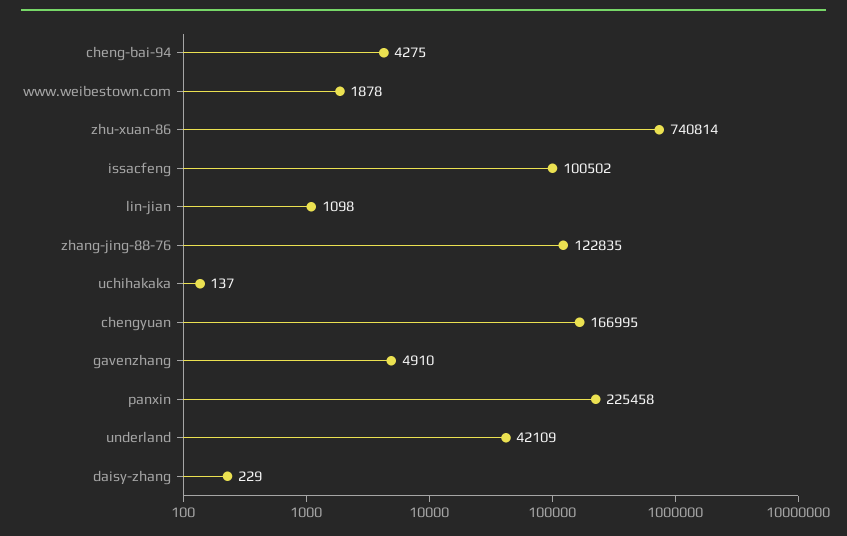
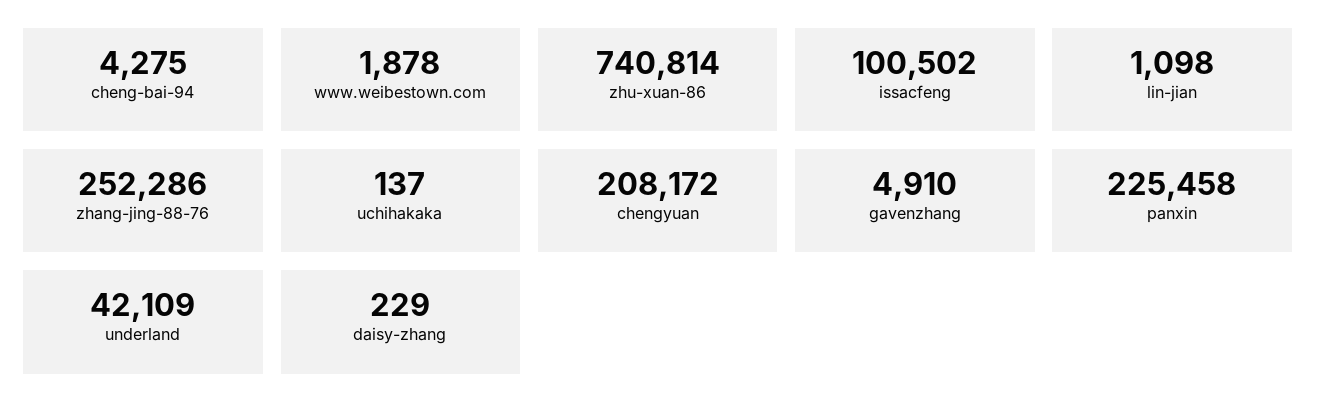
zhang-jing-88-76: 122835 -> 252286
chengyuan: 166995 -> 208172

